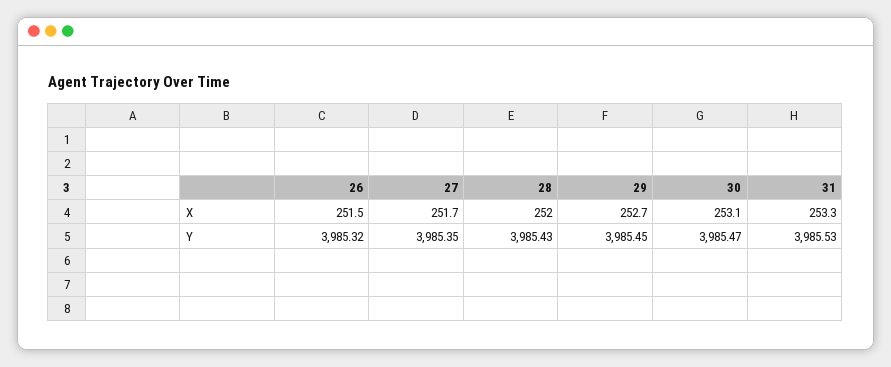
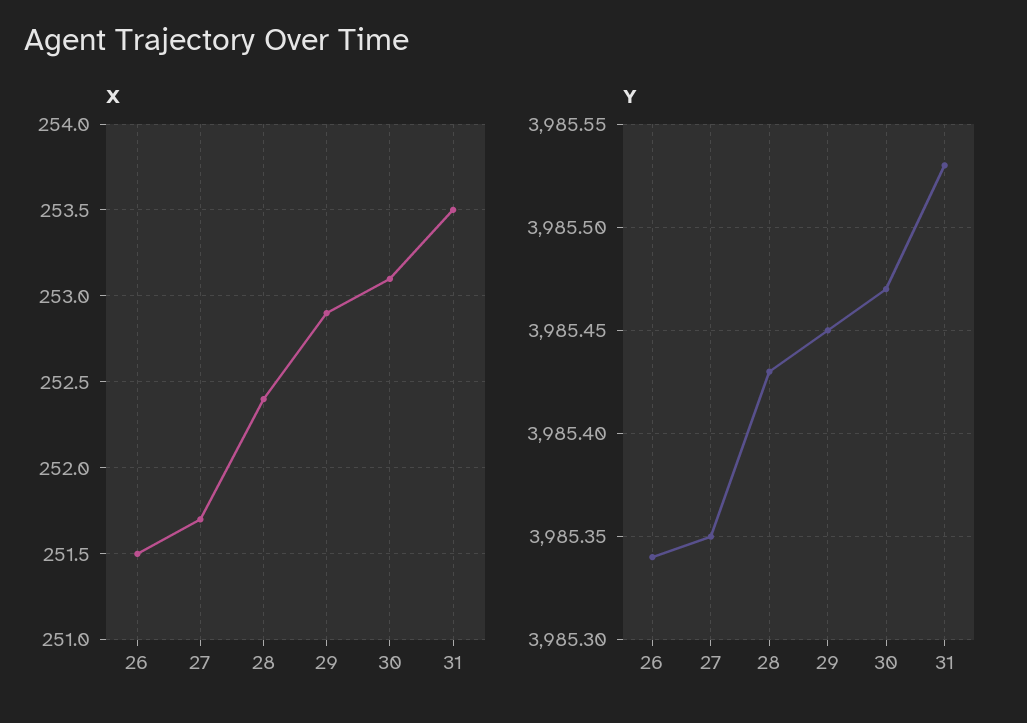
X, 28: 252 -> 252.4
X, 29: 252.7 -> 252.9
X, 31: 253.3 -> 253.5
Y, 26: 3985.32 -> 3985.34

